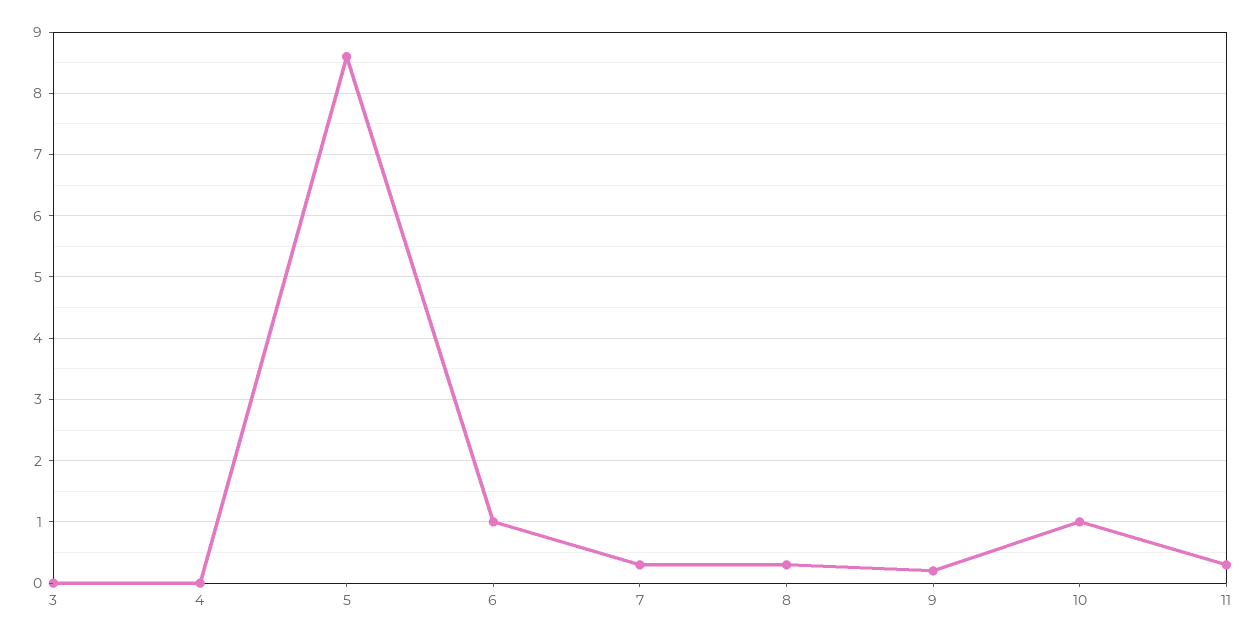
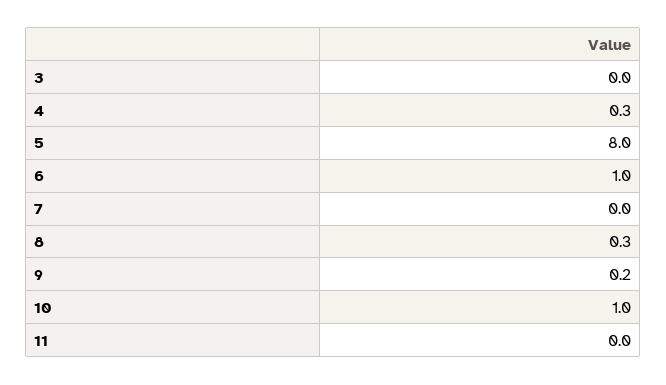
4: 0 -> 0.3
5: 8.6 -> 8
7: 0.3 -> 0
11: 0.3 -> 0

